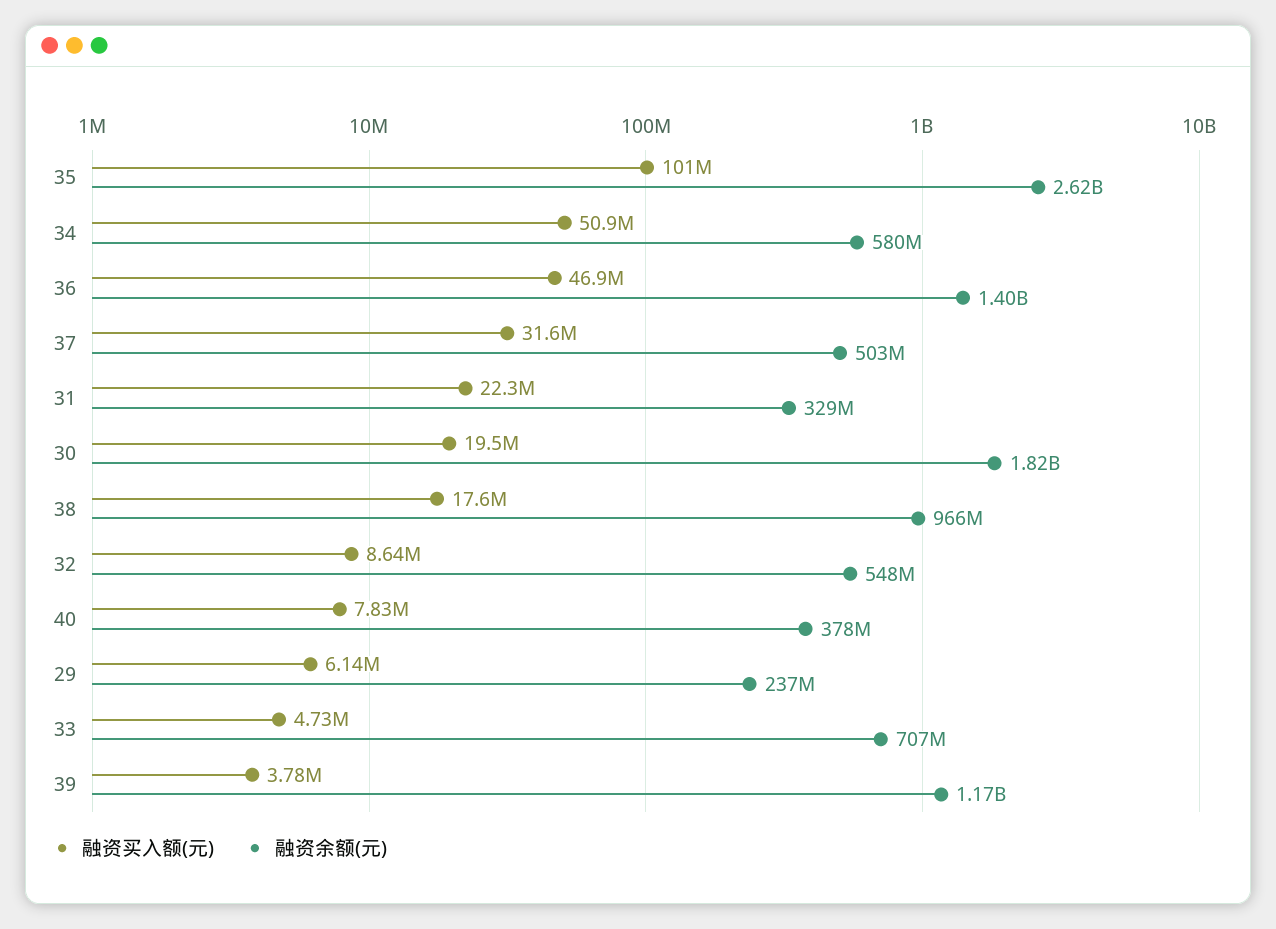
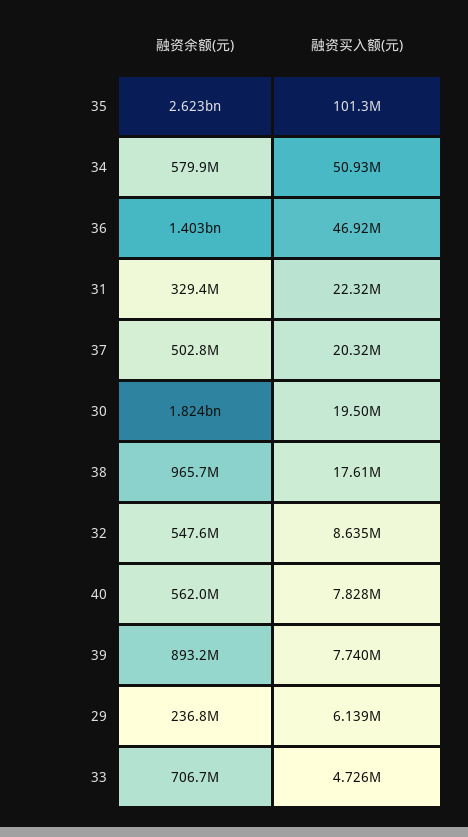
融资买入额(元), 37: 31600000 -> 20320000
融资余额(元), 40: 378000000 -> 562000000
融资买入额(元), 39: 3780000 -> 7740000
融资余额(元), 39: 1170000000 -> 893200000

